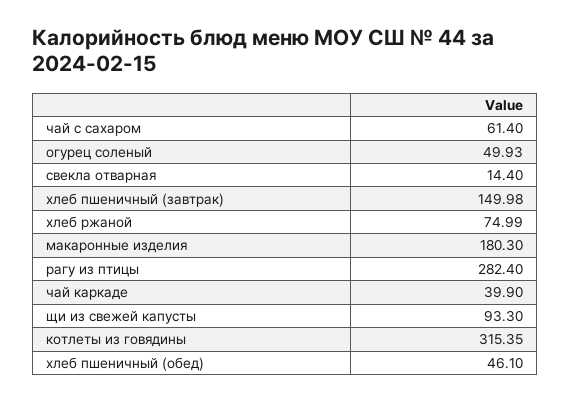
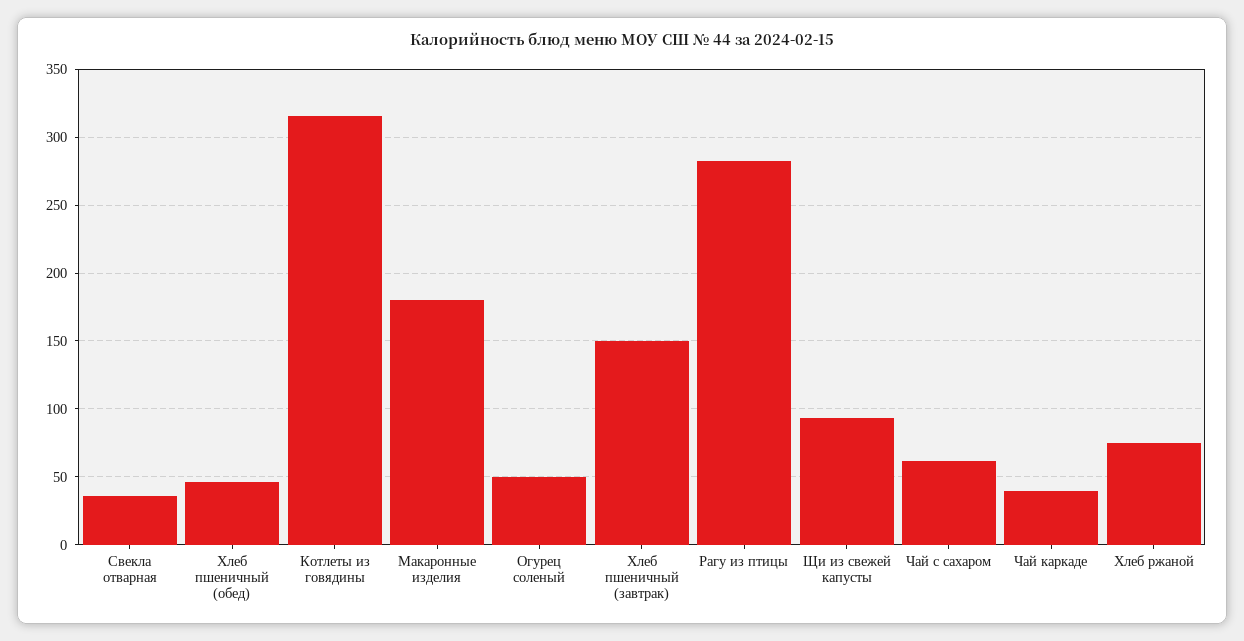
свекла отварная: 14.4 -> 35

